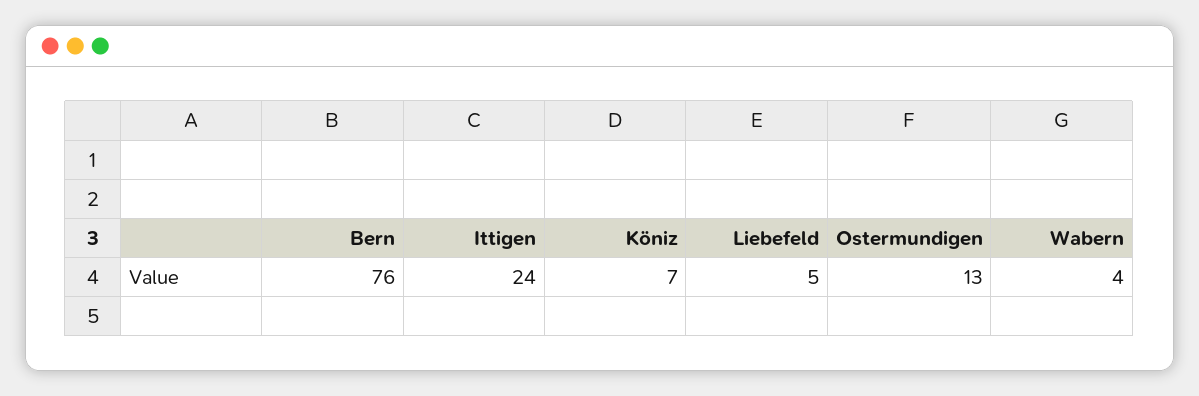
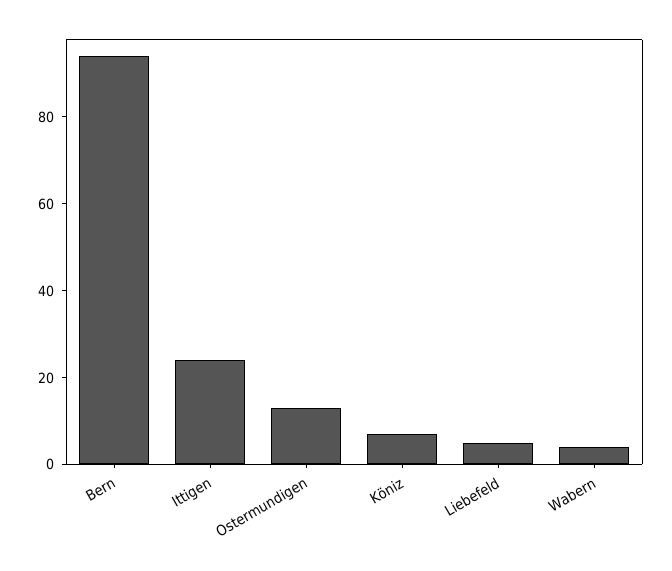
Bern: 76 -> 95

